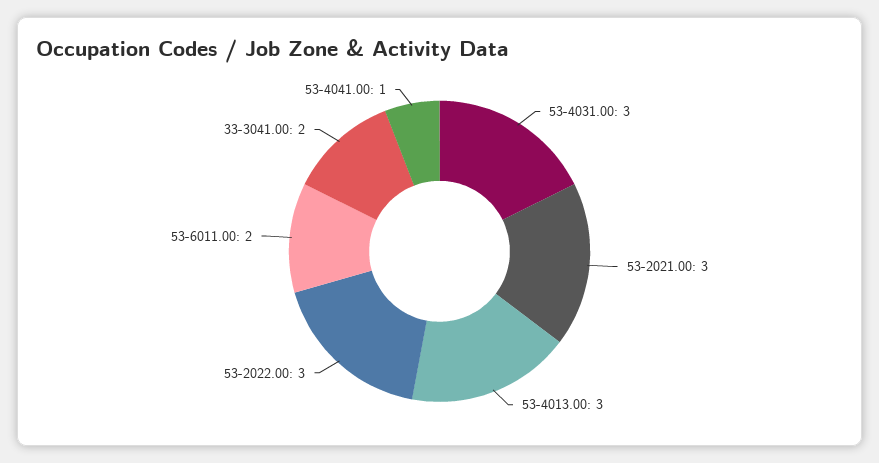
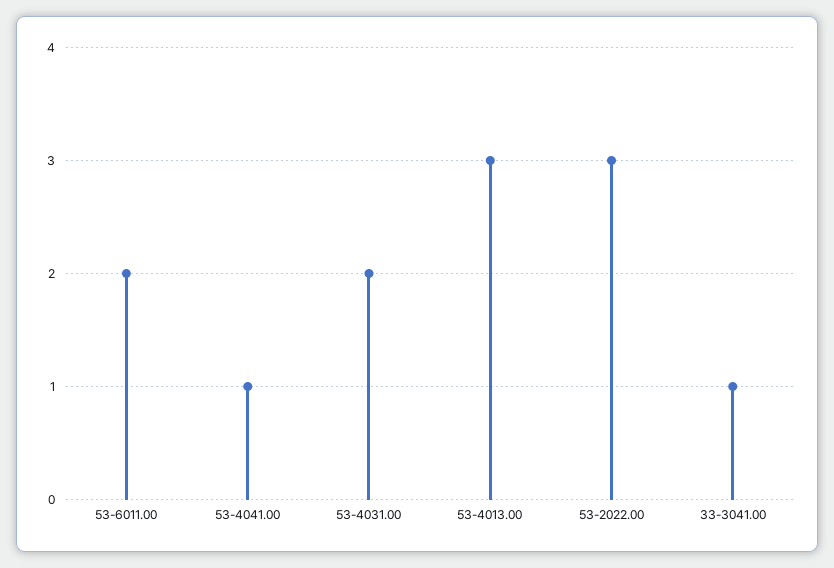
53-4031.00: 3 -> 2
53-2021.00: 3 -> none
33-3041.00: 2 -> 1

